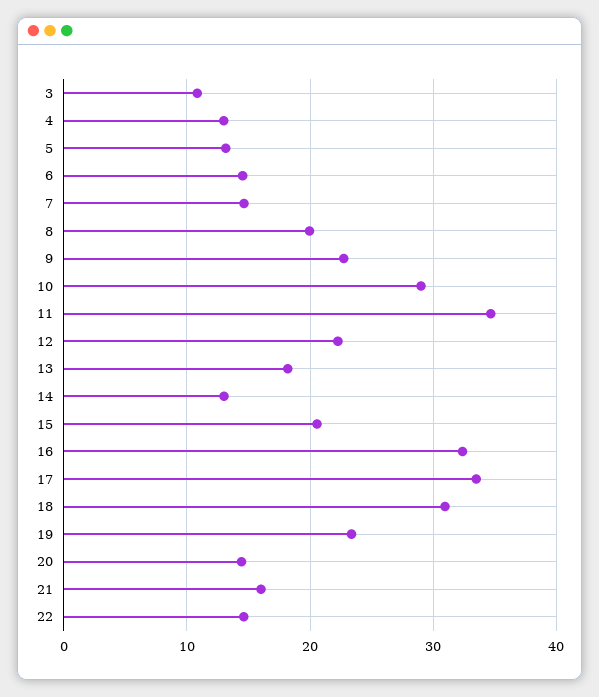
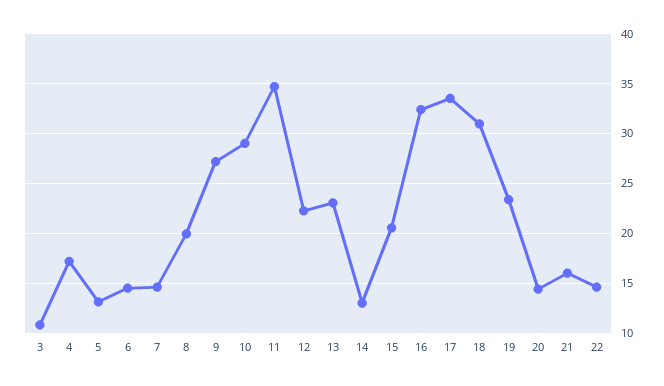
4: 13 -> 17
9: 23 -> 27
13: 18 -> 23

